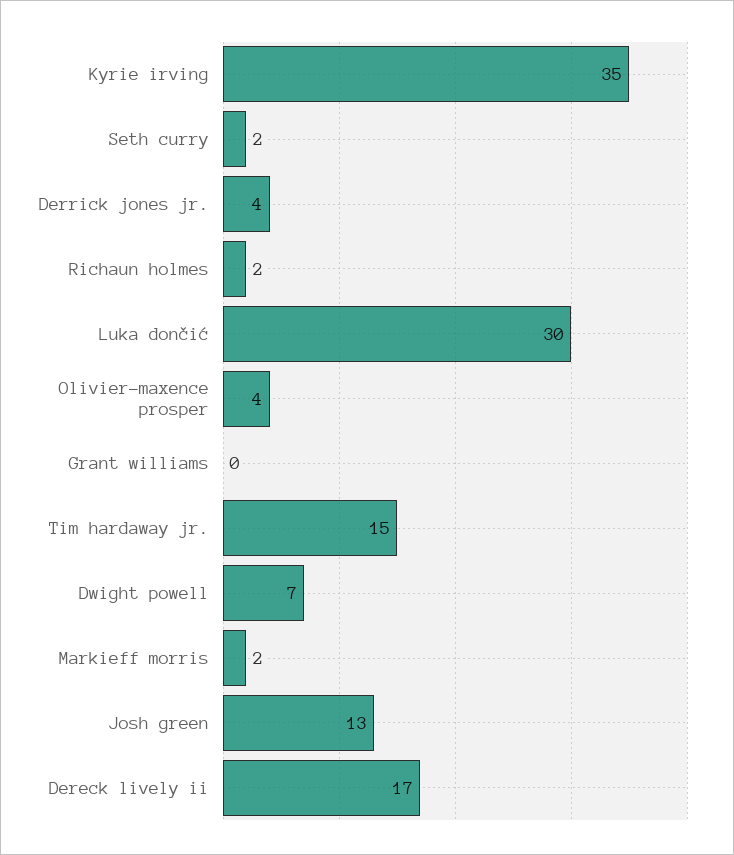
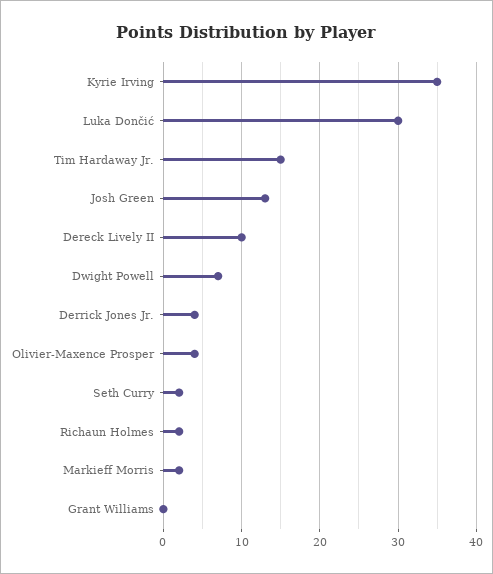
Dereck lively ii: 17 -> 10

